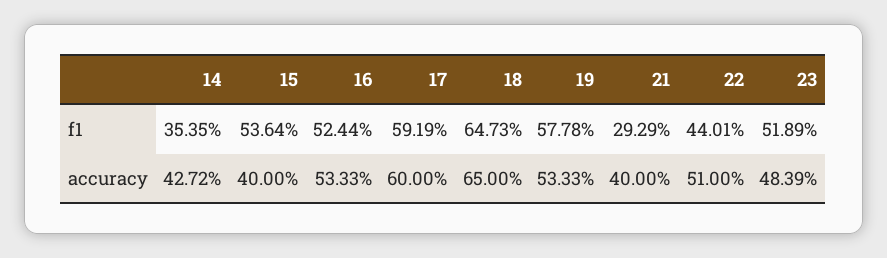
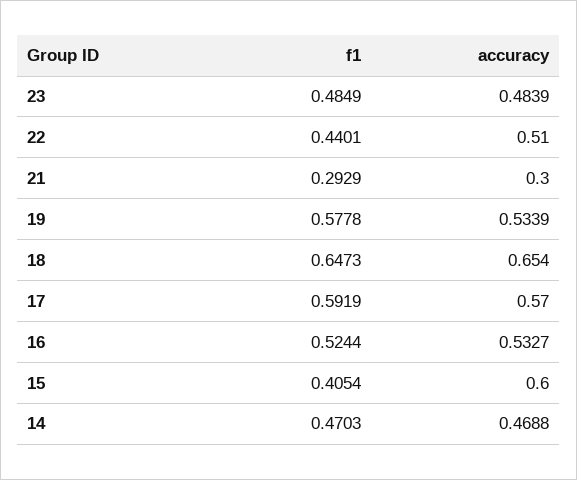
14, f1: 0.3535 -> 0.4703
15, f1: 0.5364 -> 0.4054
23, f1: 0.5189 -> 0.4849
14, accuracy: 0.4272 -> 0.4688
15, accuracy: 0.4 -> 0.6
16, accuracy: 0.5333 -> 0.5327
17, accuracy: 0.6 -> 0.57
18, accuracy: 0.65 -> 0.654
19, accuracy: 0.5333 -> 0.5339
21, accuracy: 0.4 -> 0.3

